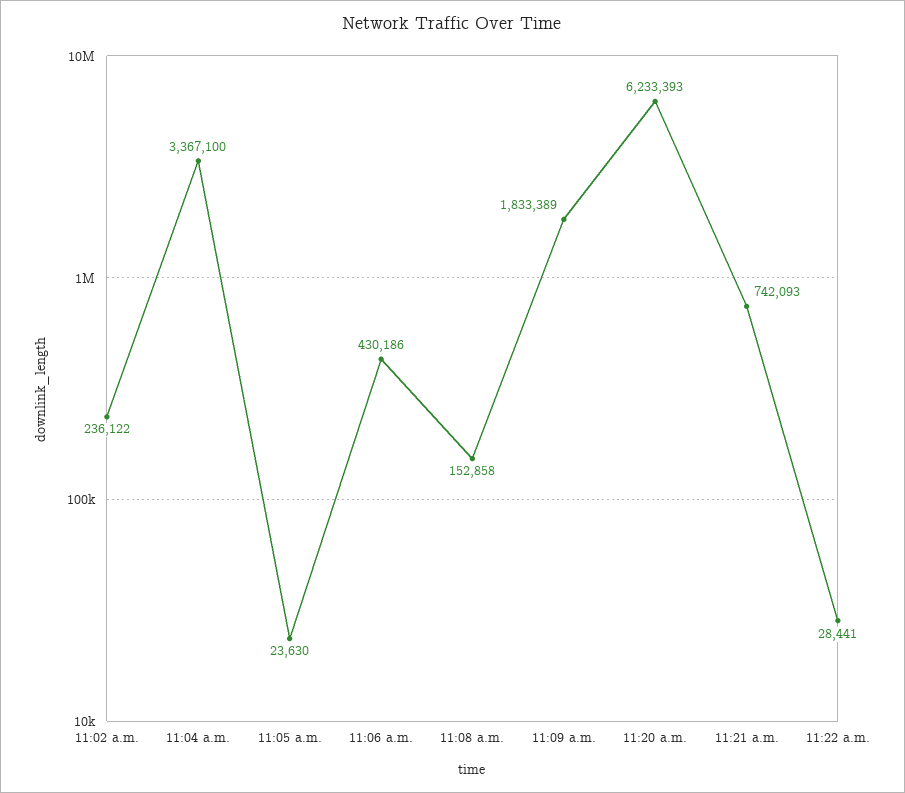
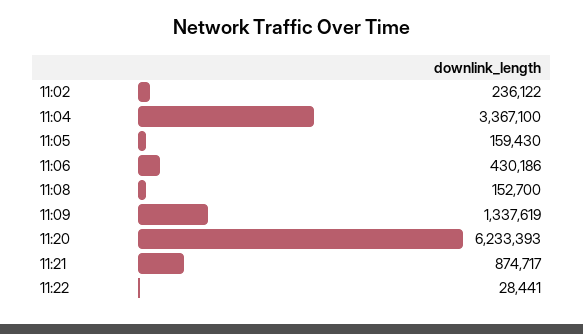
11:05 a.m.: 23630 -> 159430
11:08 a.m.: 152858 -> 152700
11:09 a.m.: 1833389 -> 1337619
11:21 a.m.: 742093 -> 874717

